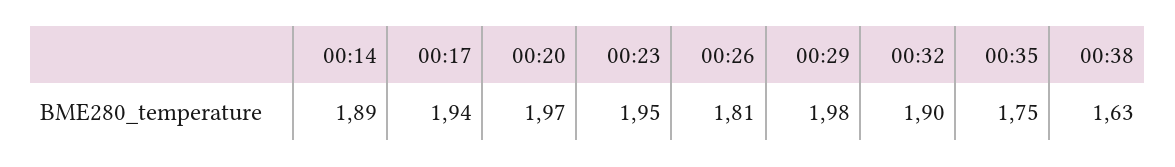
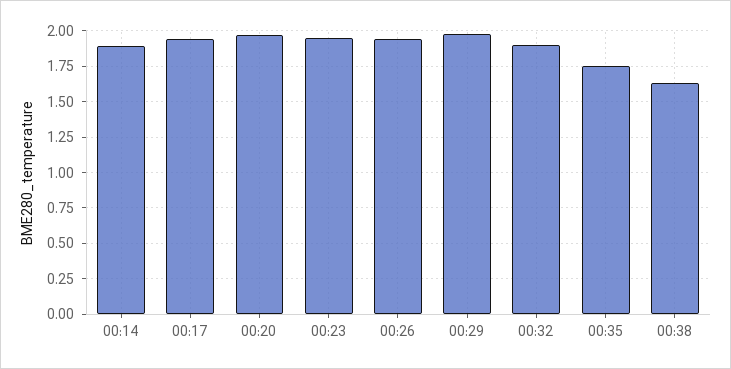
00:26: 1.81 -> 1.95

